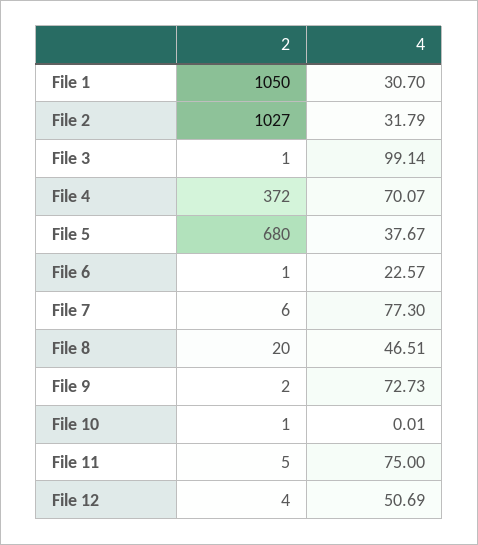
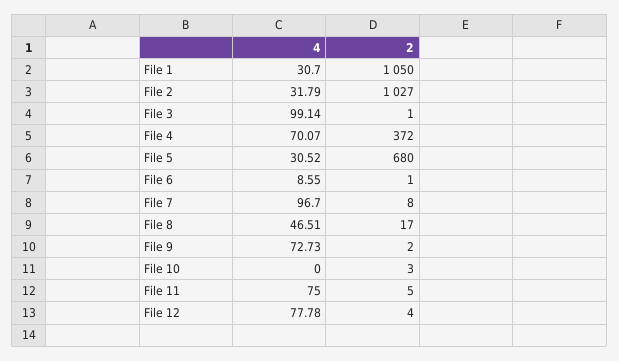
4, File 5: 37.67 -> 30.52
4, File 6: 22.57 -> 8.55
2, File 7: 6 -> 8
4, File 7: 77.3 -> 96.7
2, File 8: 20 -> 17
2, File 10: 1 -> 3
4, File 10: 0.01 -> 0
4, File 12: 50.69 -> 77.78

